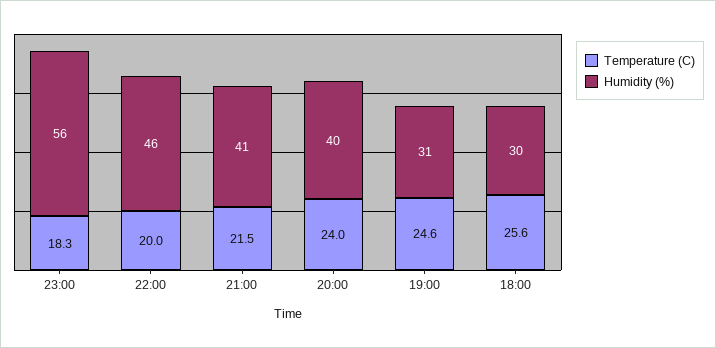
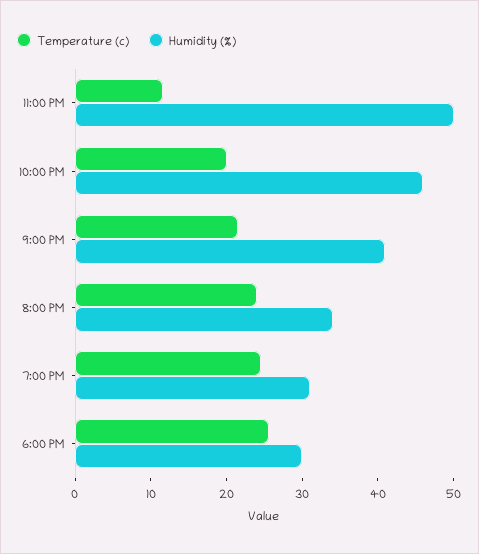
Temperature (C), 23:00: 18.3 -> 12
Humidity (%), 23:00: 56 -> 50
Humidity (%), 20:00: 40 -> 34

